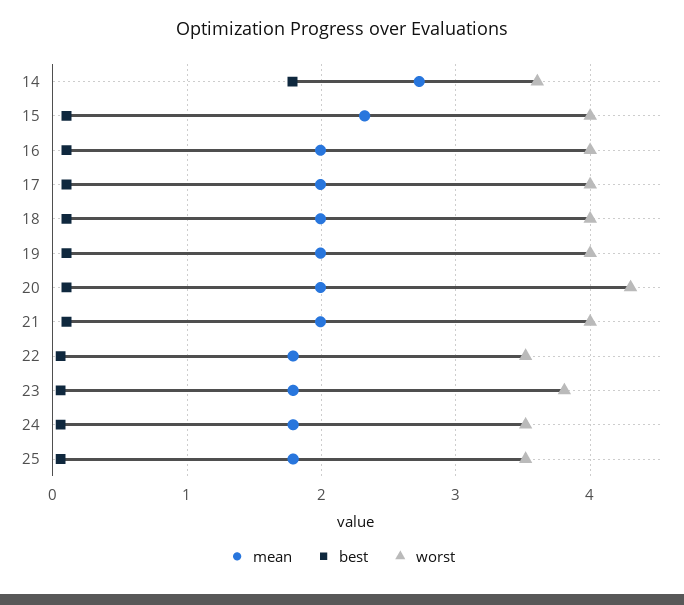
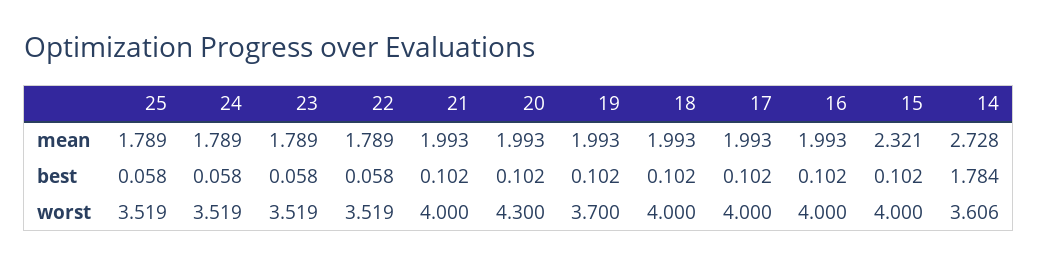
worst, 19: 4 -> 3.7
worst, 23: 3.8 -> 3.519

